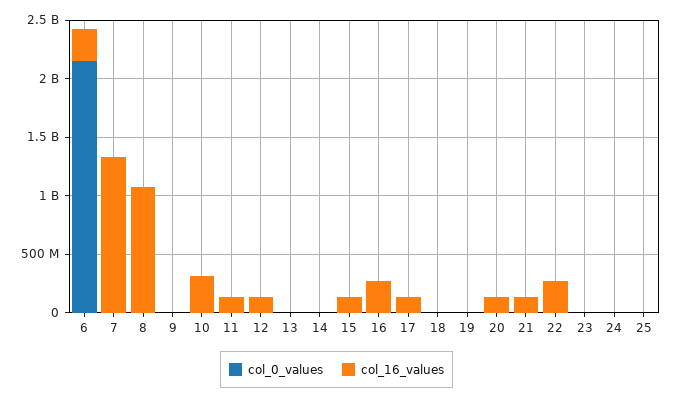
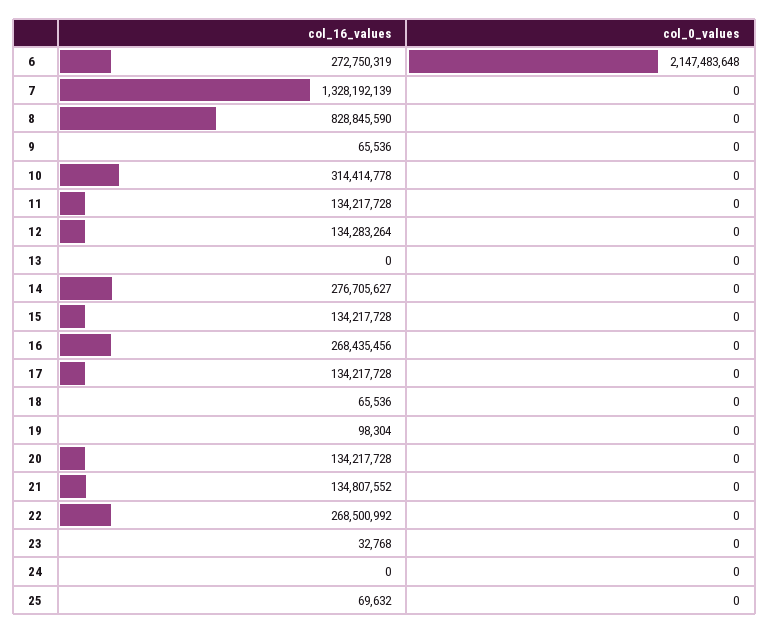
col_16_values, 8: 1100000000 -> 828845590
col_16_values, 14: 0 -> 276705627

